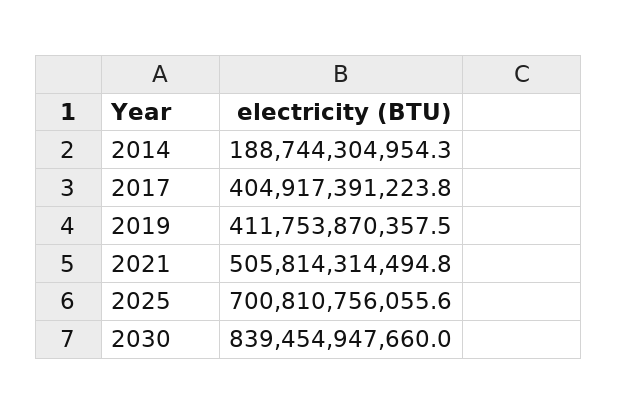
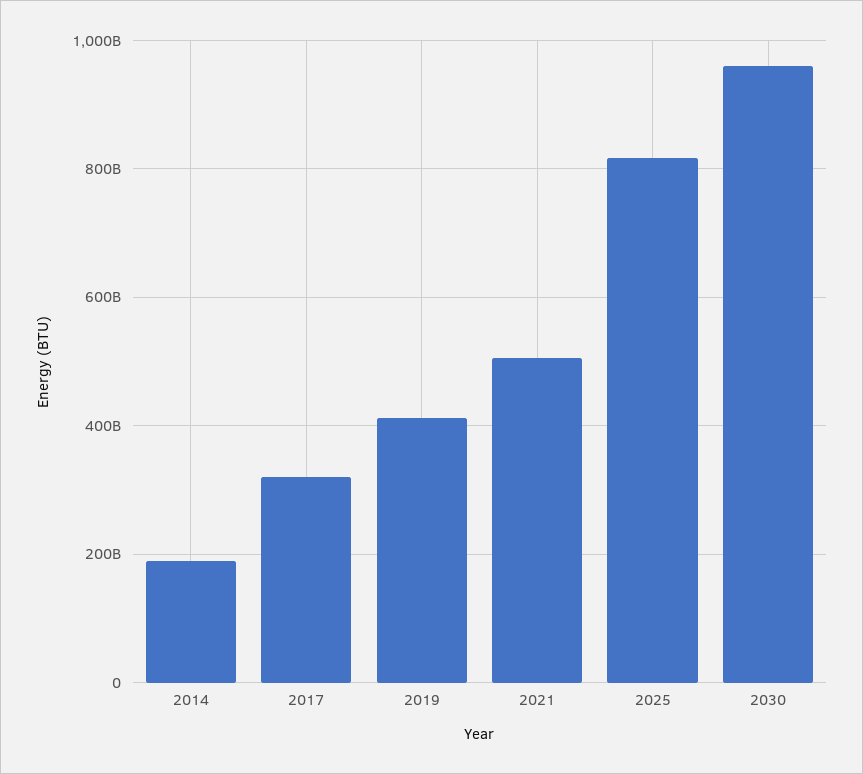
2017: 404917391223.8 -> 320000000000
2025: 700810756055.6 -> 820000000000
2030: 839454947660 -> 960000000000

